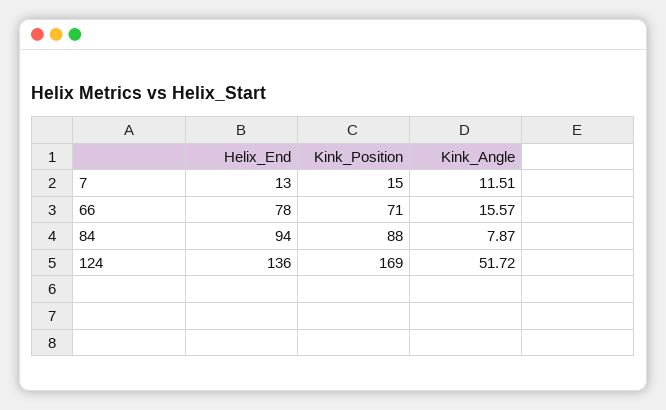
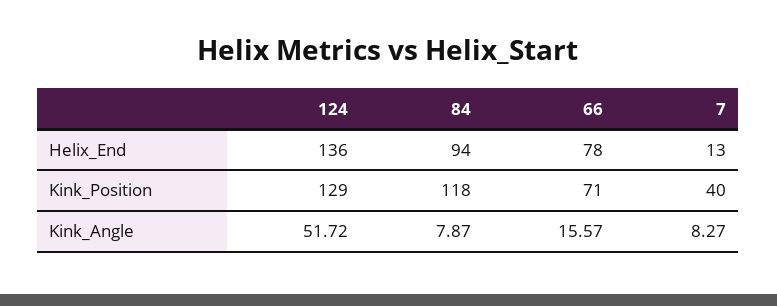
Kink_Position, 7: 15 -> 40
Kink_Angle, 7: 11.51 -> 8.27
Kink_Position, 84: 88 -> 118
Kink_Position, 124: 169 -> 129

